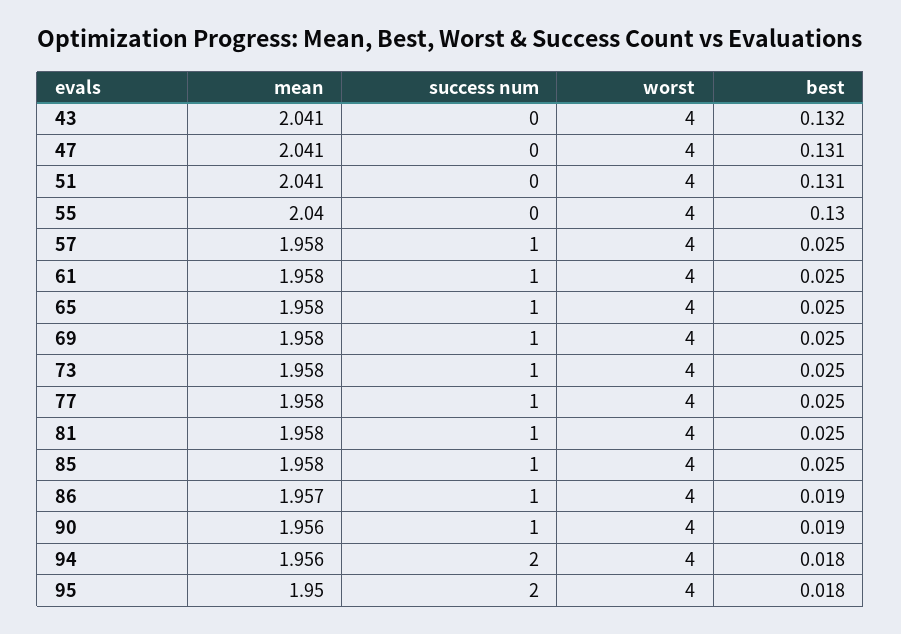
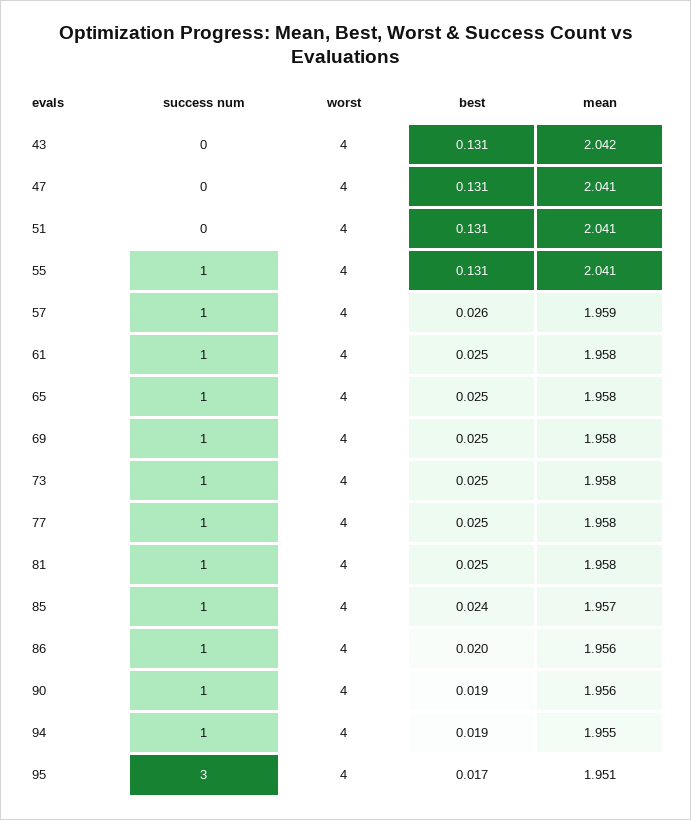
mean, 43: 2.041 -> 2.042
best, 43: 0.132 -> 0.131
mean, 55: 2.04 -> 2.041
success num, 55: 0 -> 1
best, 55: 0.13 -> 0.131
mean, 57: 1.958 -> 1.959
best, 57: 0.025 -> 0.026
mean, 85: 1.958 -> 1.957
best, 85: 0.025 -> 0.024
mean, 86: 1.957 -> 1.956
best, 86: 0.019 -> 0.02
mean, 94: 1.956 -> 1.955
success num, 94: 2 -> 1
best, 94: 0.018 -> 0.019
mean, 95: 1.95 -> 1.951
success num, 95: 2 -> 3
best, 95: 0.018 -> 0.017

